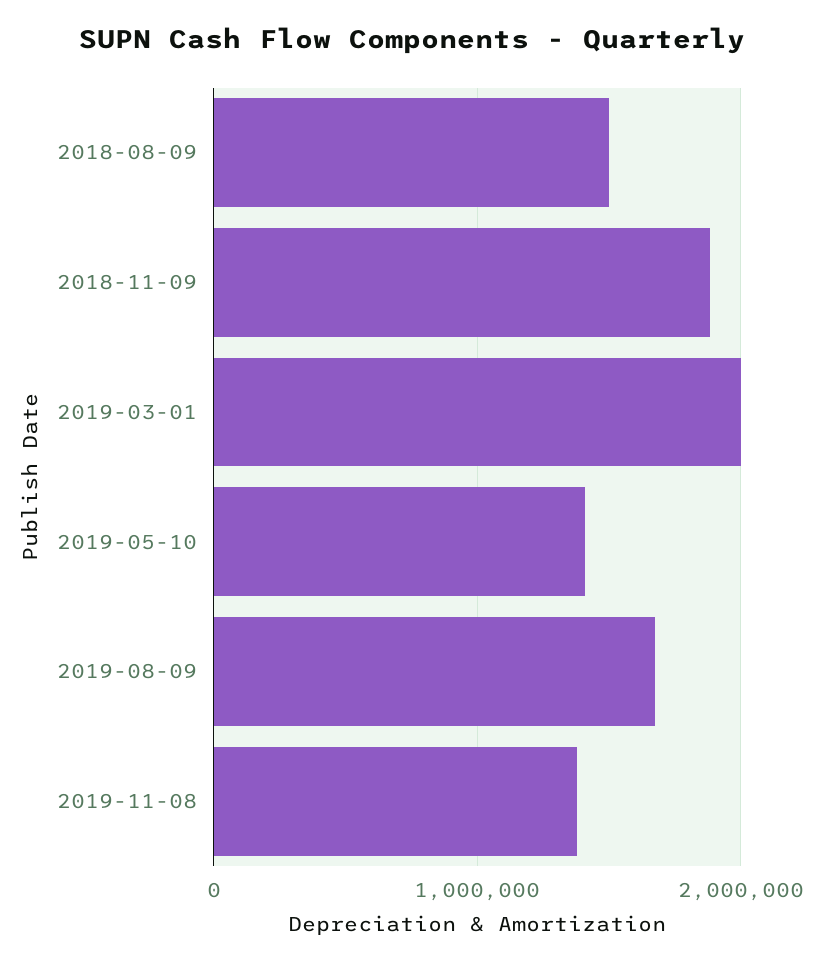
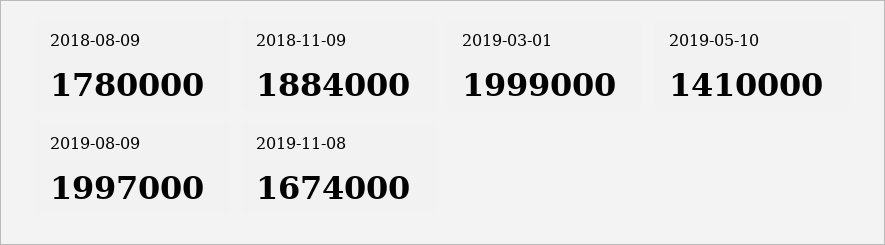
2018-08-09: 1500000 -> 1780000
2019-08-09: 1700000 -> 1997000
2019-11-08: 1400000 -> 1674000

